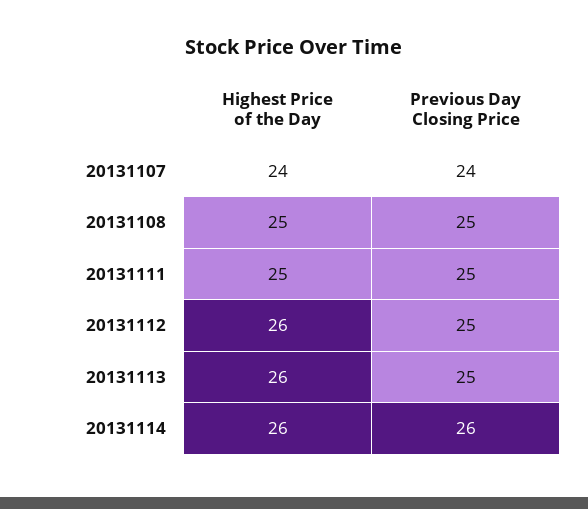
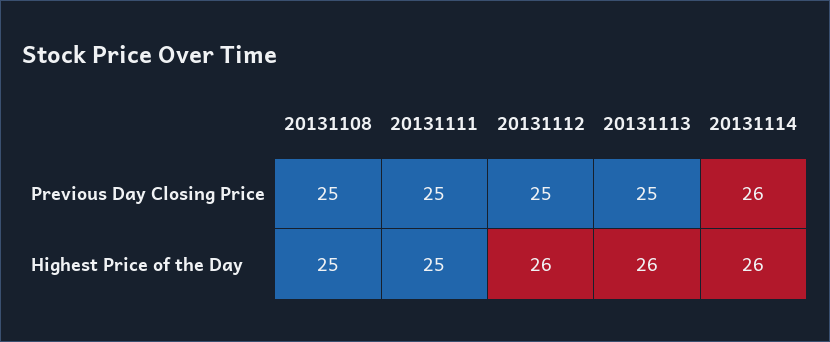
Highest Price of the Day, 20131107: 24 -> none
Previous Day Closing Price, 20131107: 24 -> none

